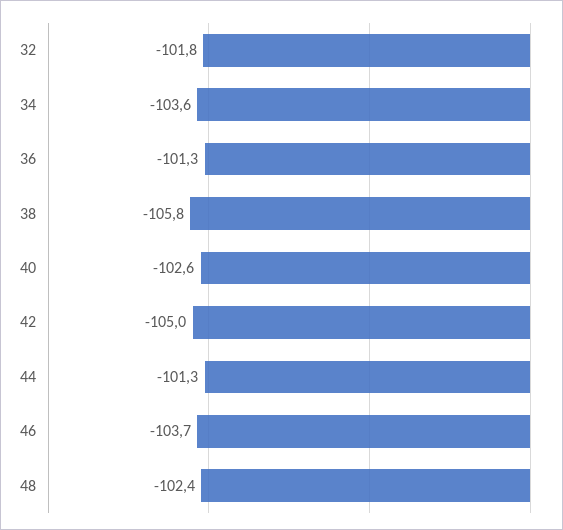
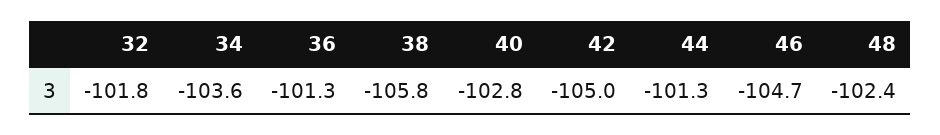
40: -102.6 -> -102.8
46: -103.7 -> -104.7

